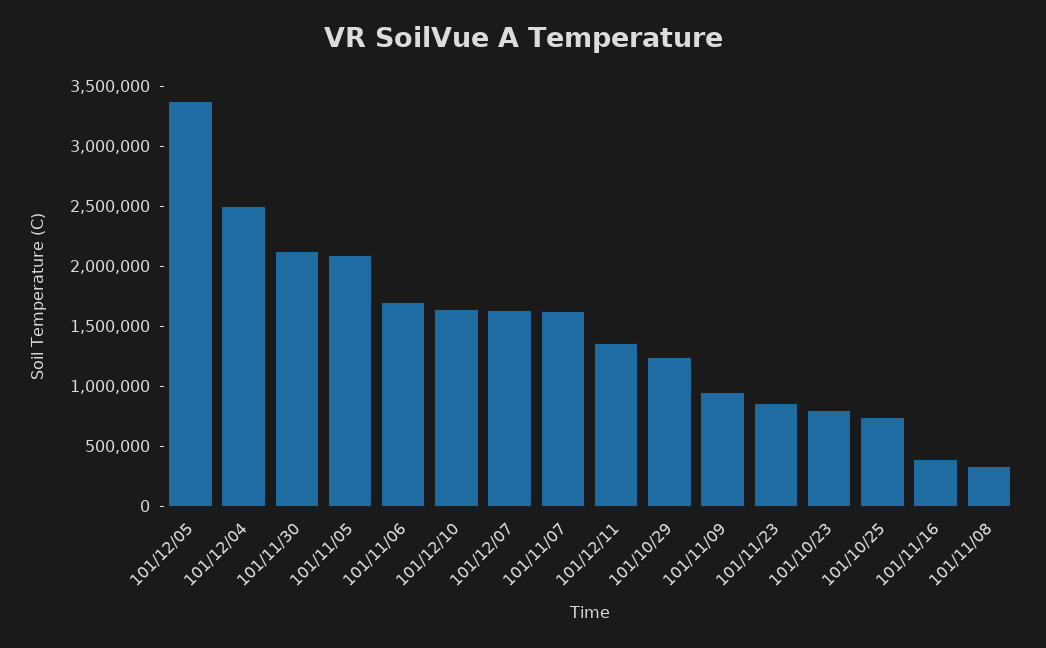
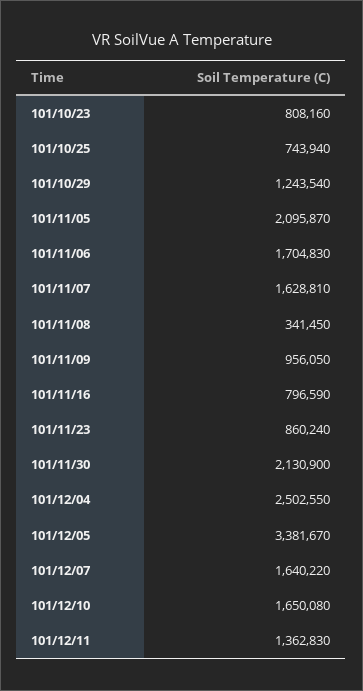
101/11/16: 400000 -> 796590

